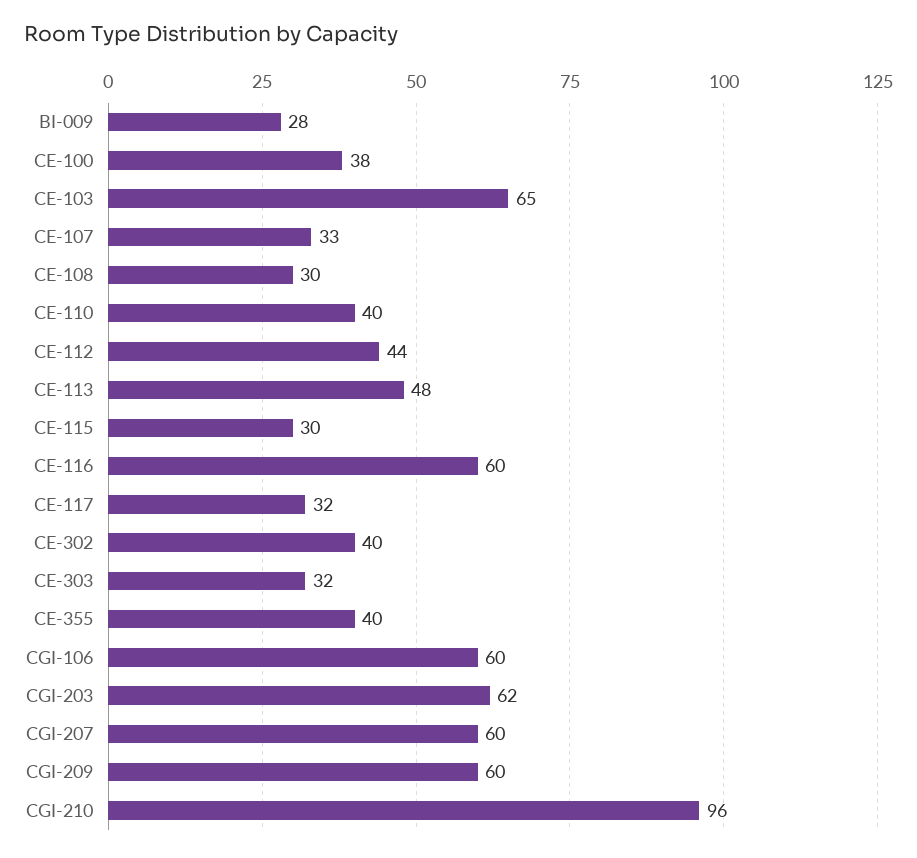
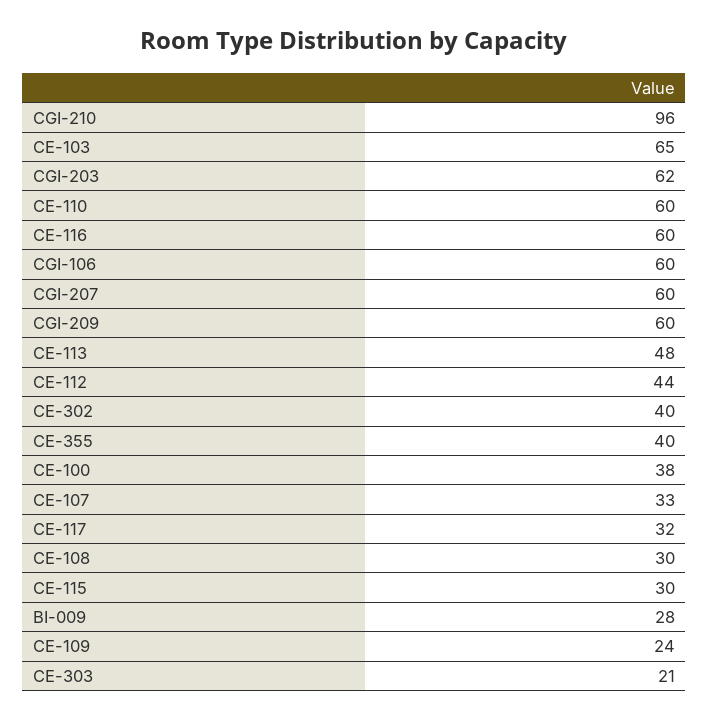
CE-110: 40 -> 60
CE-303: 32 -> 21
CE-109: none -> 24

